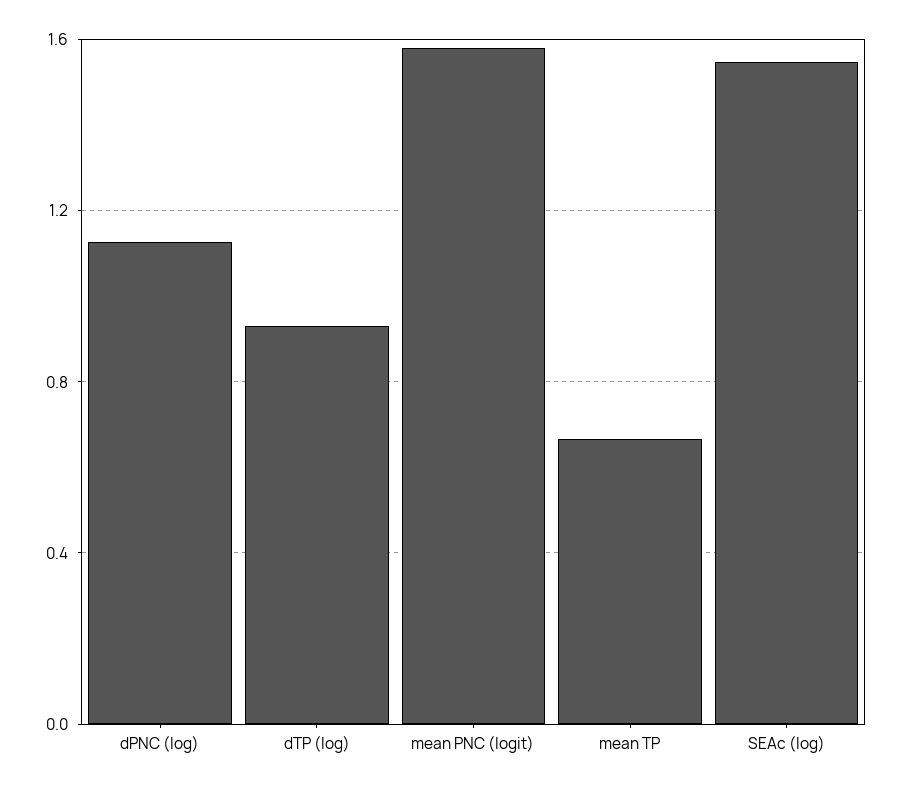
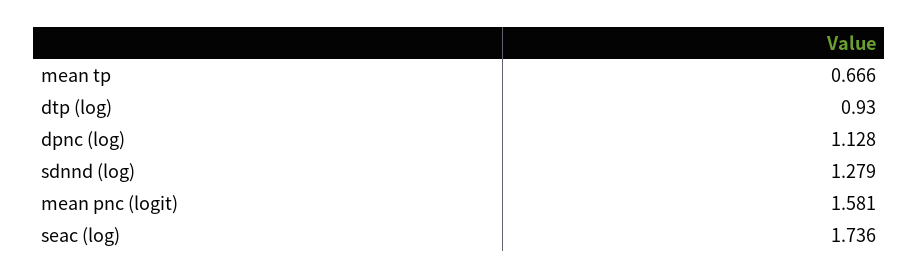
SEAc (log): 1.55 -> 1.736
sdnnd (log): none -> 1.279

